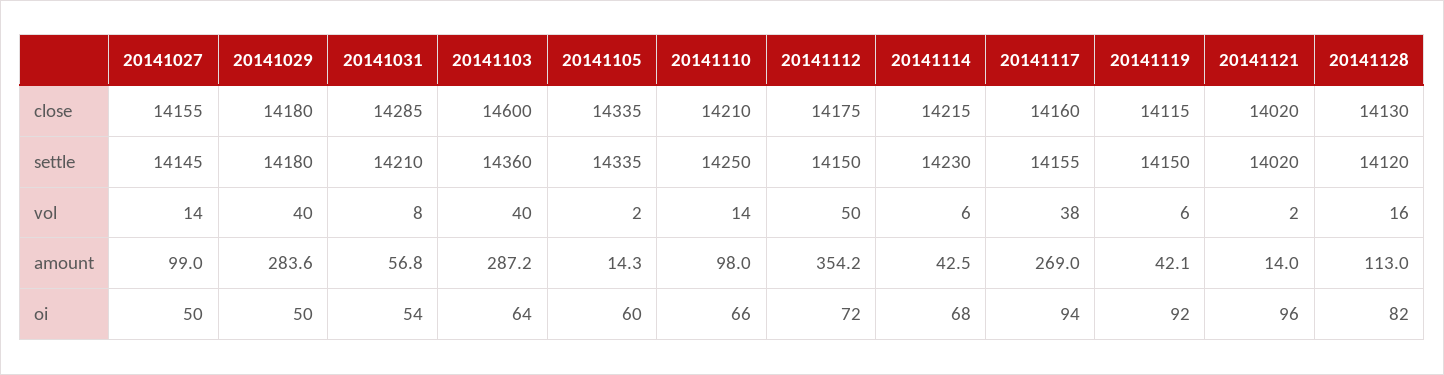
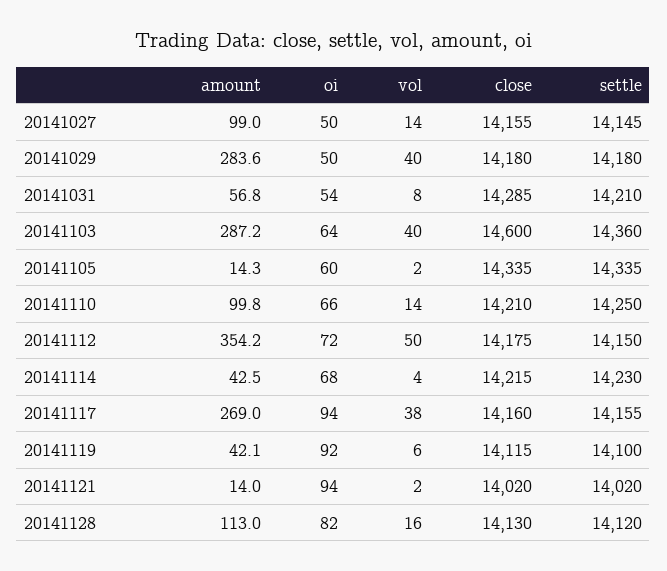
20141119, settle: 14150 -> 14100
20141114, vol: 6 -> 4
20141110, amount: 98 -> 99.8
20141121, oi: 96 -> 94

